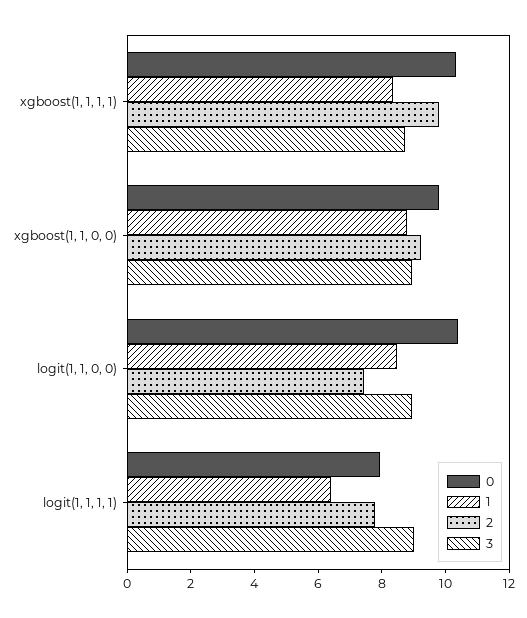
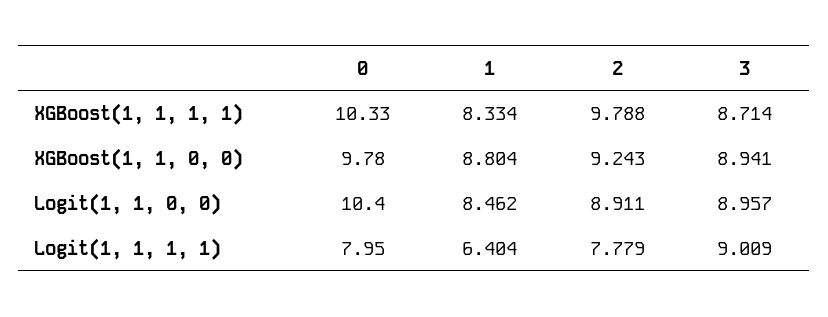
2, logit(1, 1, 0, 0): 7.5 -> 8.911

